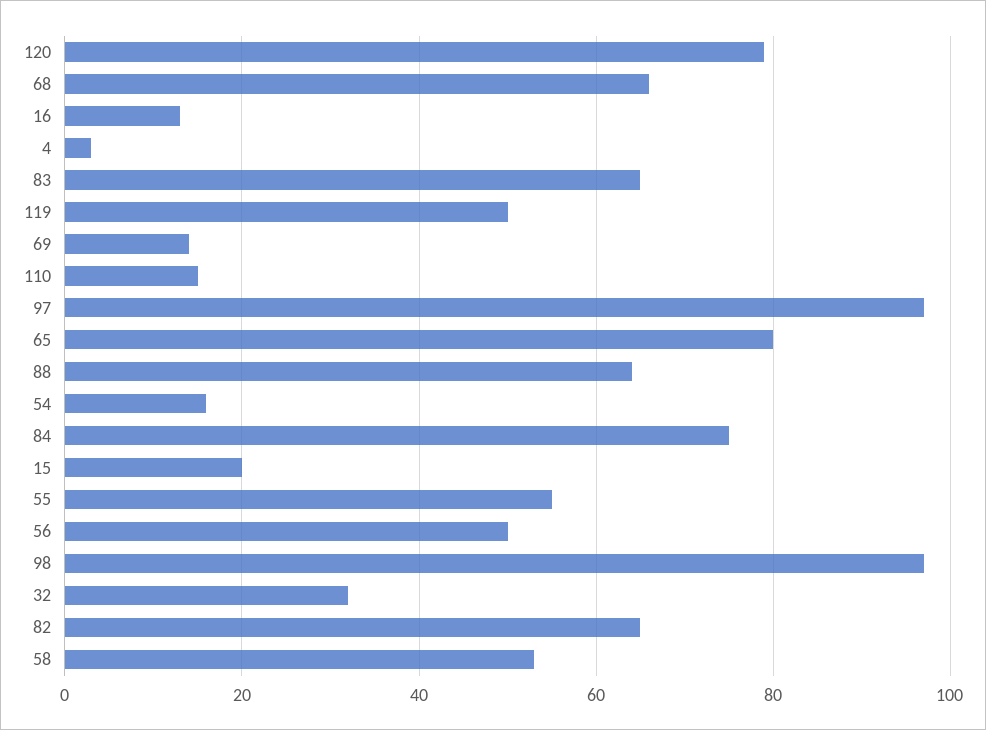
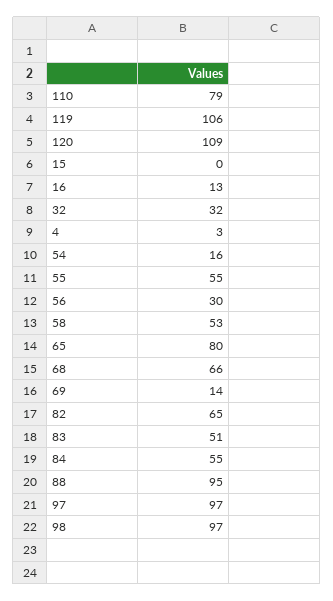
120: 80 -> 109
83: 65 -> 51
119: 50 -> 106
110: 15 -> 79
88: 65 -> 95
84: 75 -> 55
15: 20 -> 0
56: 50 -> 30

